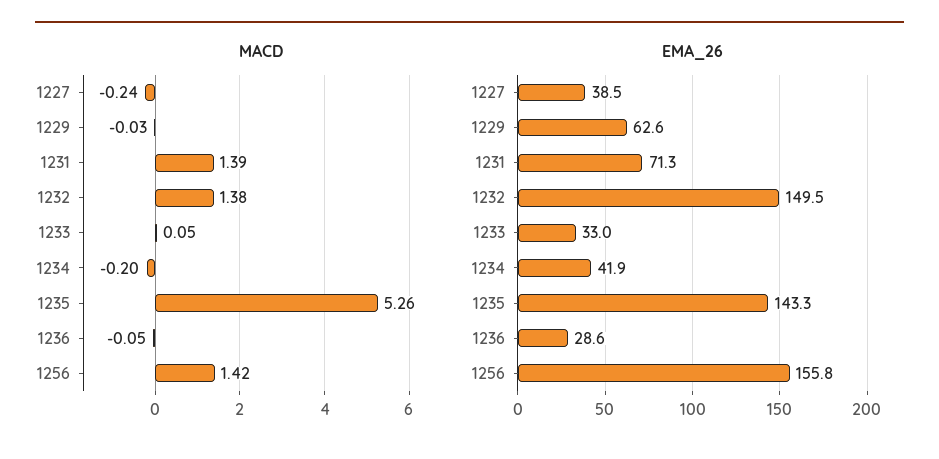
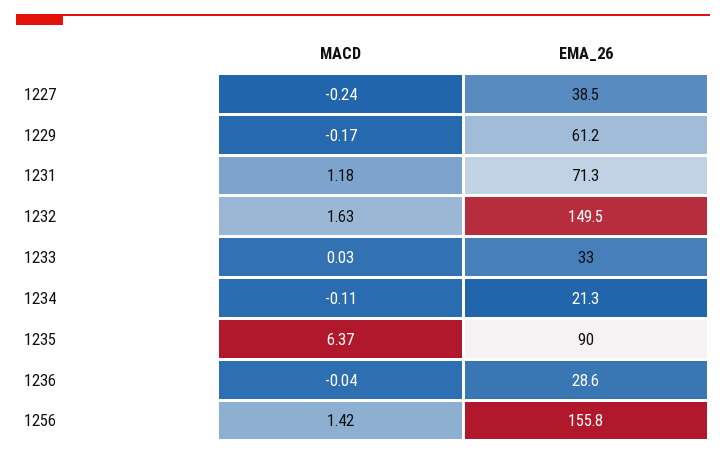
MACD, 1229: -0.03 -> -0.17
MACD, 1231: 1.39 -> 1.18
MACD, 1232: 1.38 -> 1.63
MACD, 1233: 0.05 -> 0.03
MACD, 1234: -0.2 -> -0.11
MACD, 1235: 5.26 -> 6.37
MACD, 1236: -0.05 -> -0.04
EMA_26, 1229: 62.6 -> 61.2
EMA_26, 1234: 41.9 -> 21.3
EMA_26, 1235: 143.3 -> 90

